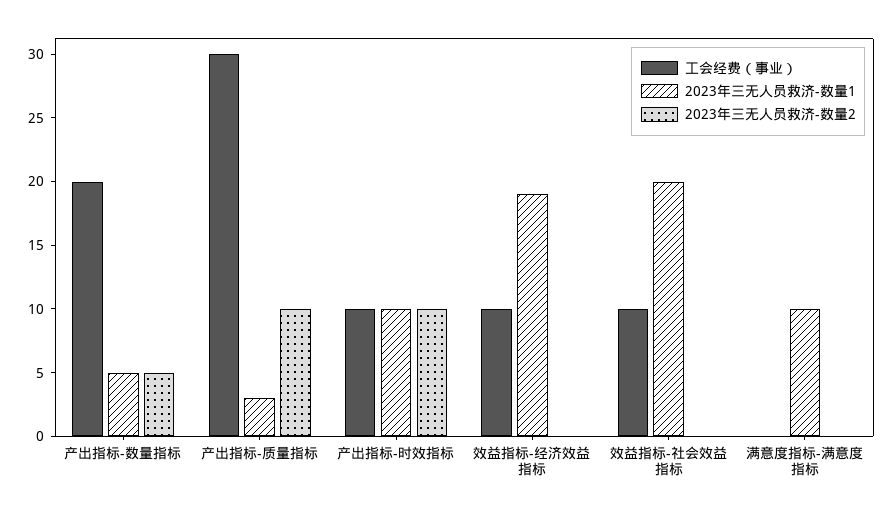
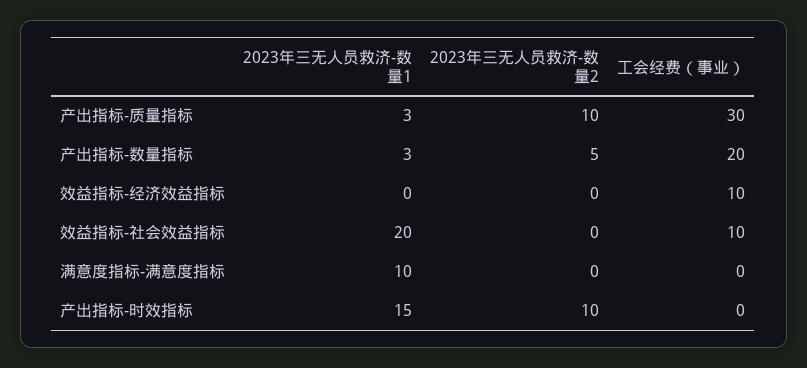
2023年三无人员救济-数量1, 产出指标-数量指标: 5 -> 3
工会经费（事业）, 产出指标-时效指标: 10 -> 0
2023年三无人员救济-数量1, 产出指标-时效指标: 10 -> 15
2023年三无人员救济-数量1, 效益指标-经济效益指标: 19 -> 0

